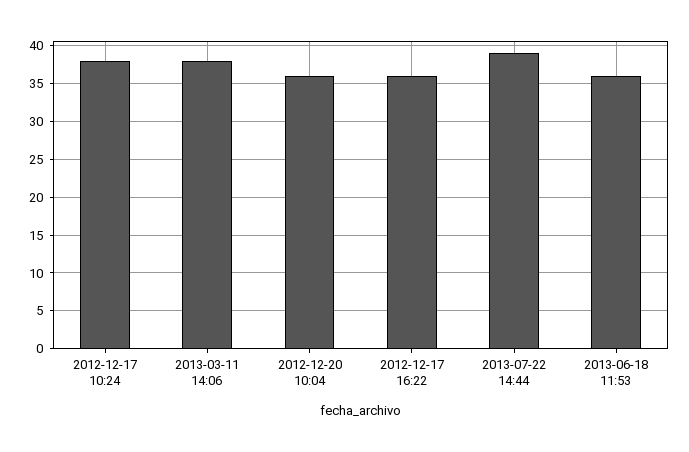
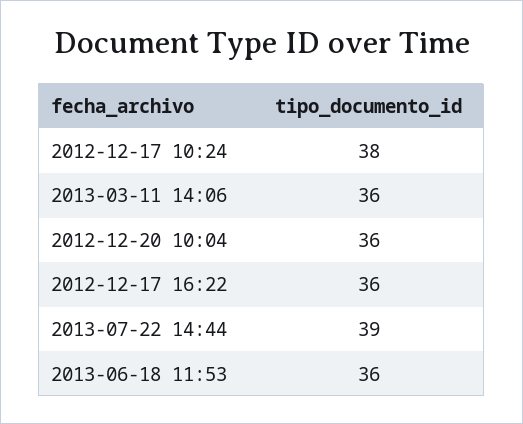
2013-03-11 14:06: 38 -> 36

